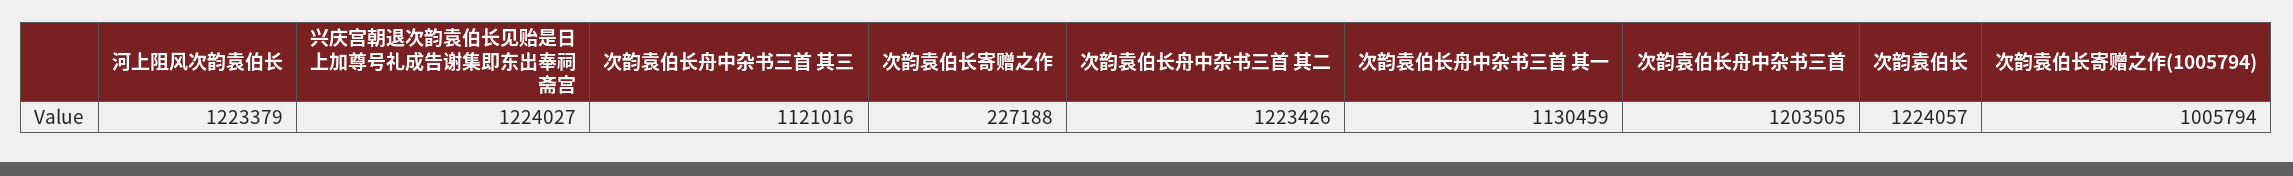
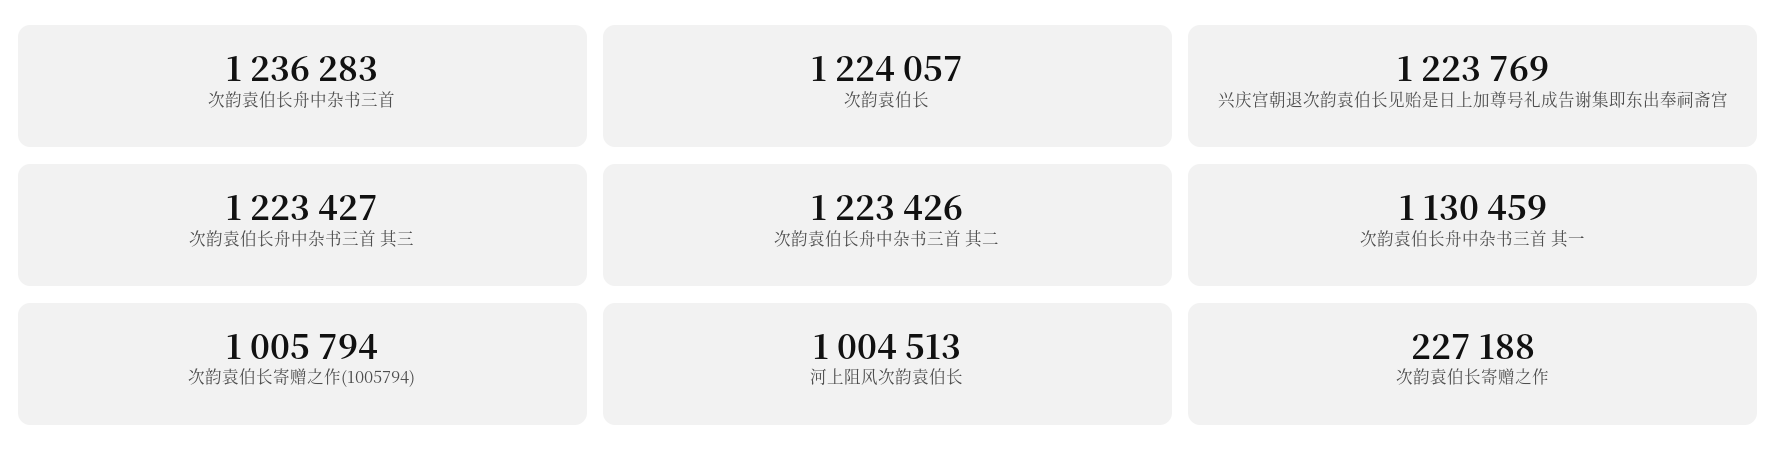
河上阻风次韵袁伯长: 1223379 -> 1004513
兴庆宫朝退次韵袁伯长见贻是日上加尊号礼成告谢集即东出奉祠斋宫: 1224027 -> 1223769
次韵袁伯长舟中杂书三首 其三: 1121016 -> 1223427
次韵袁伯长舟中杂书三首: 1203505 -> 1236283

